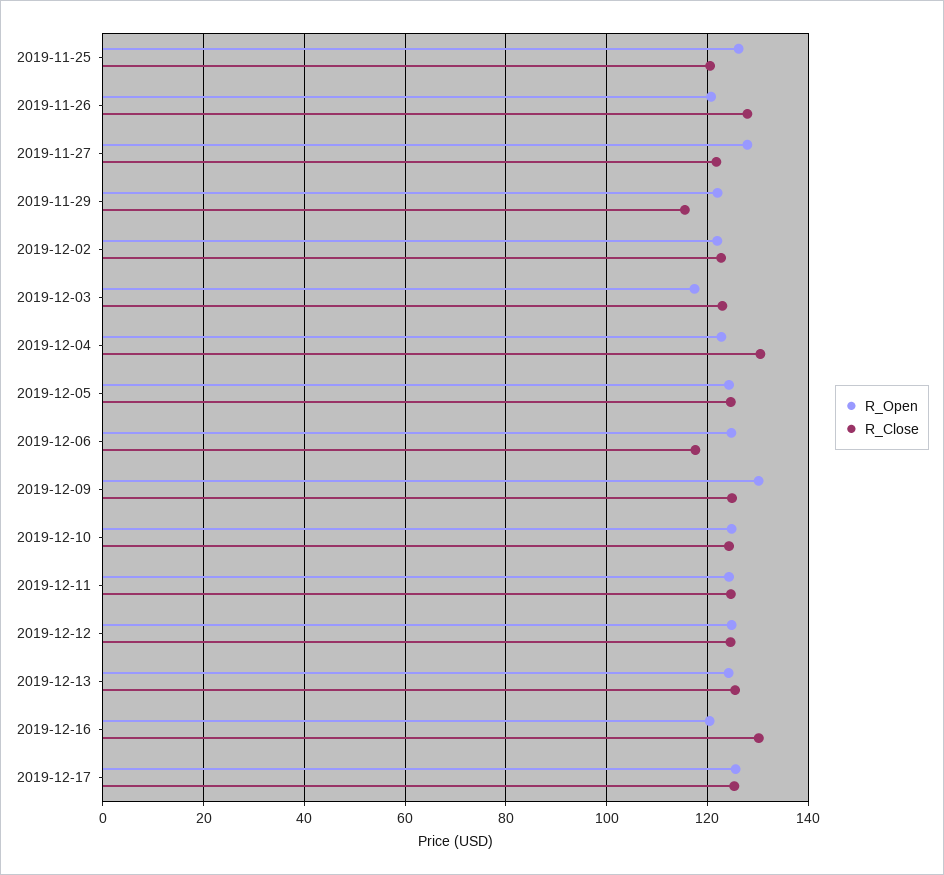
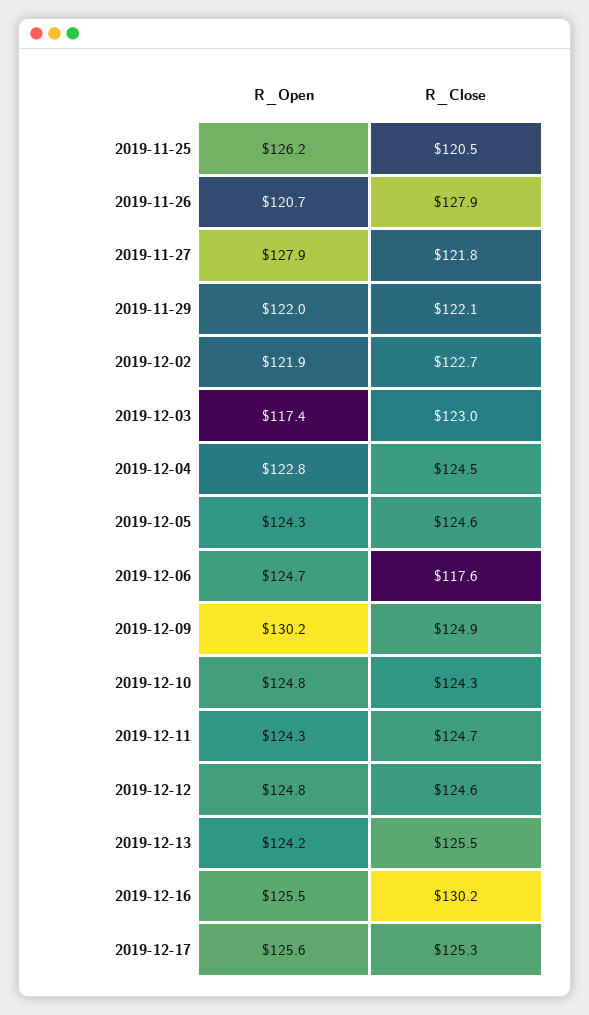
R_Close, 2019-11-29: 116 -> 122.1
R_Close, 2019-12-04: 130 -> 124.5
R_Open, 2019-12-16: 120 -> 125.5

